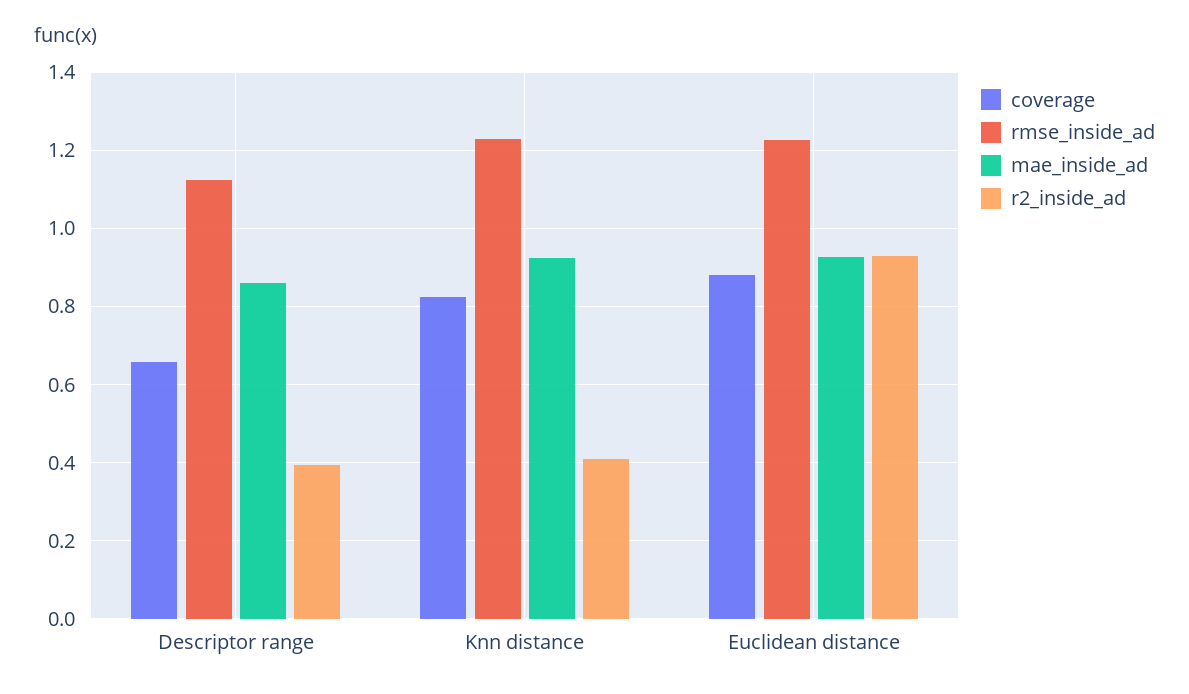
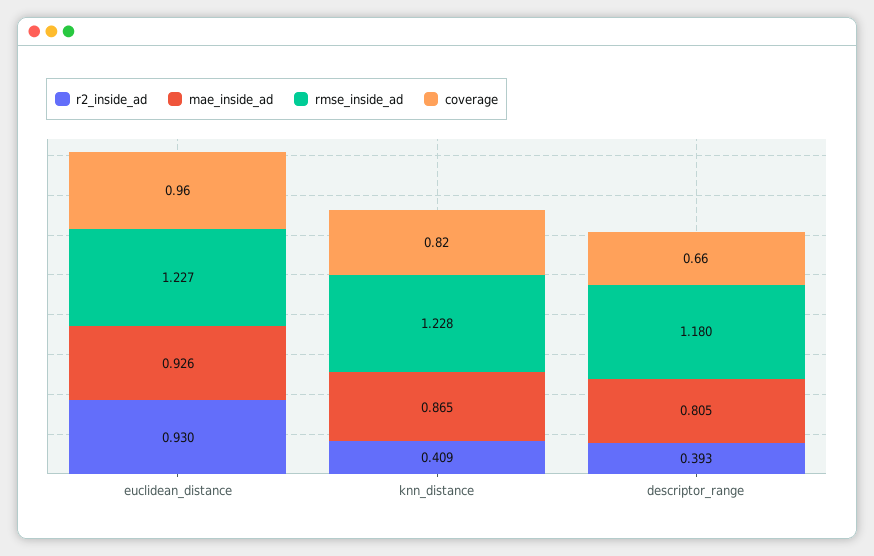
rmse_inside_ad, Descriptor range: 1.12 -> 1.18
mae_inside_ad, Descriptor range: 0.86 -> 0.805
mae_inside_ad, Knn distance: 0.92 -> 0.865
coverage, Euclidean distance: 0.88 -> 0.96

